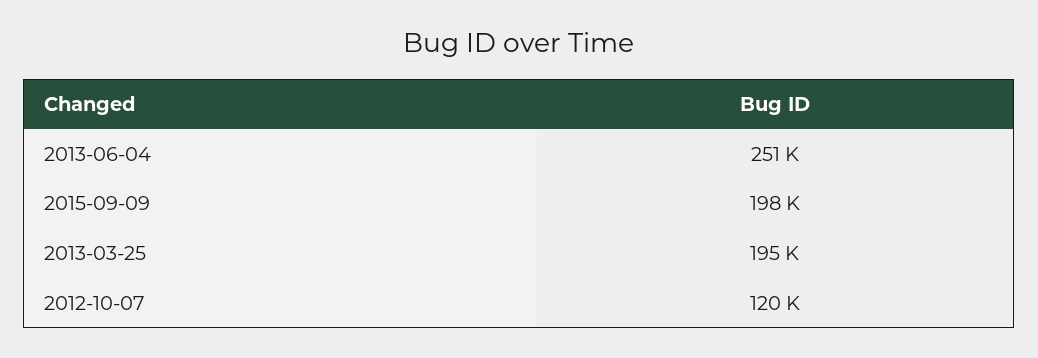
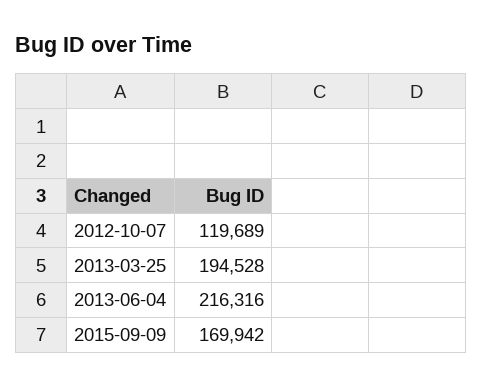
2013-06-04: 251000 -> 216316
2015-09-09: 198000 -> 169942

